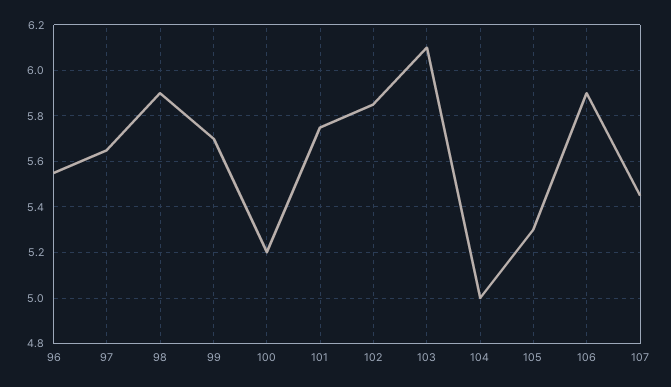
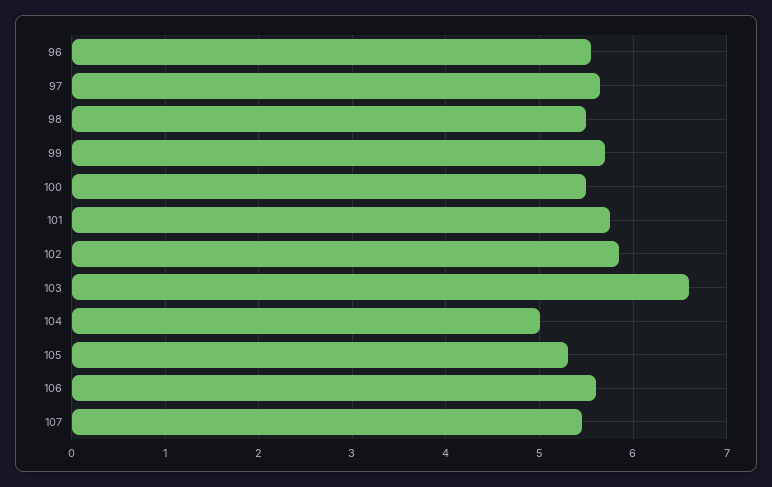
98: 5.9 -> 5.5
100: 5.2 -> 5.5
103: 6.1 -> 6.6
106: 5.9 -> 5.6

